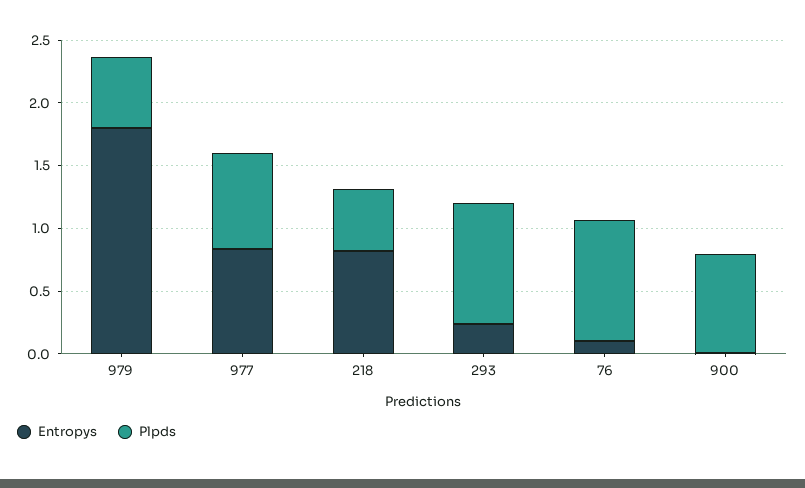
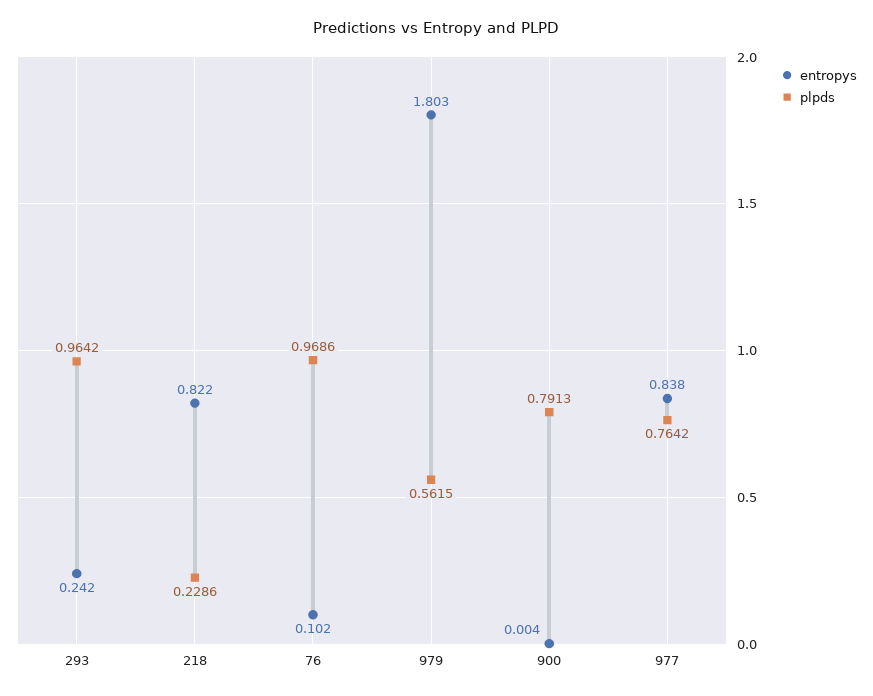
Plpds, 218: 0.5 -> 0.2286

